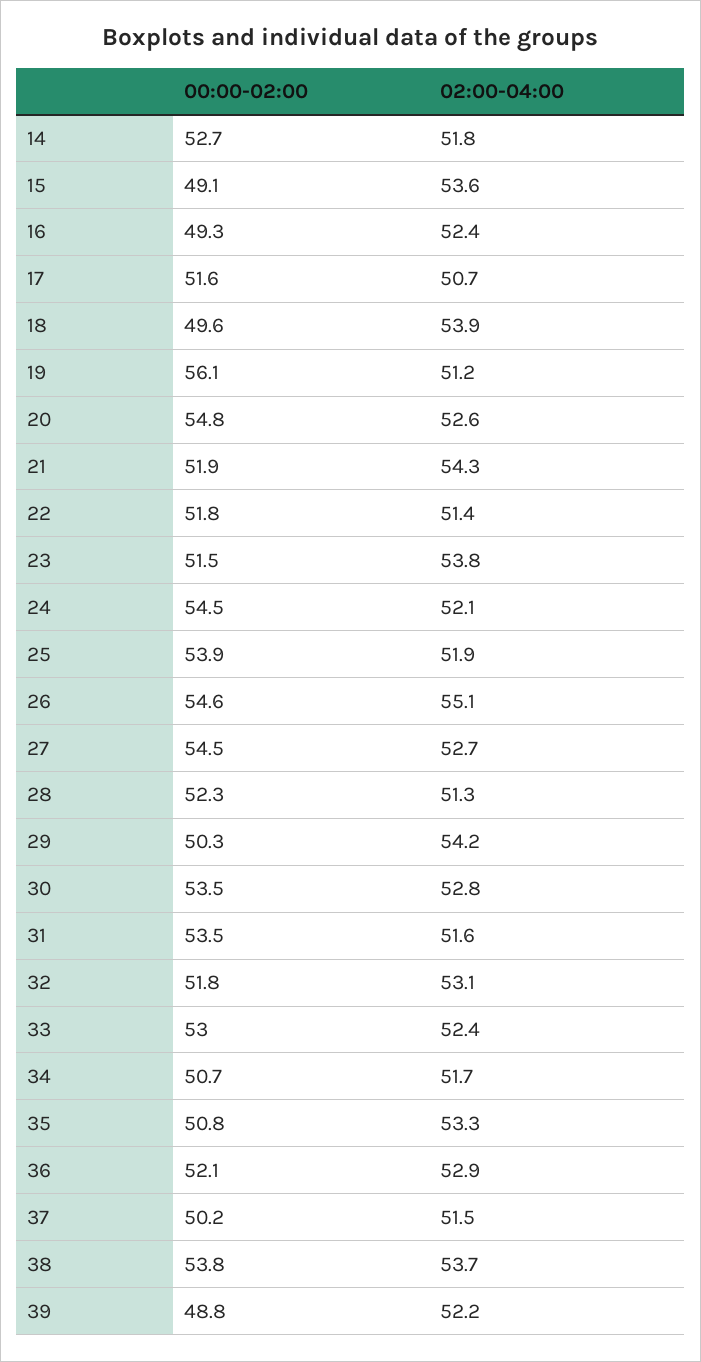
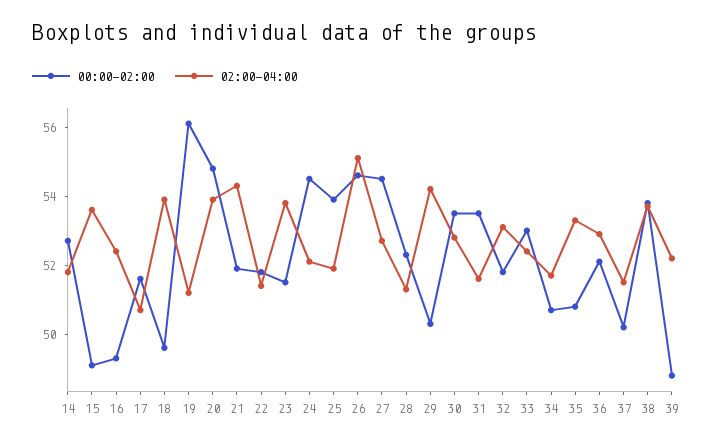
02:00-04:00, 20: 52.6 -> 54

